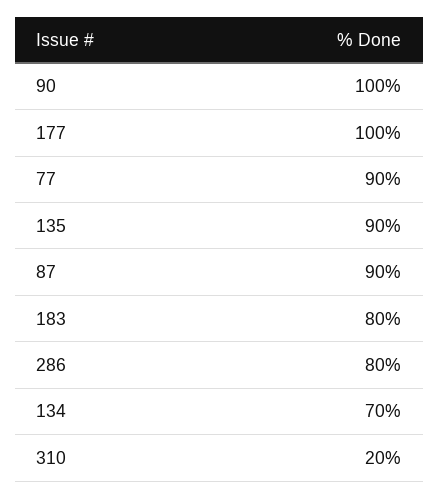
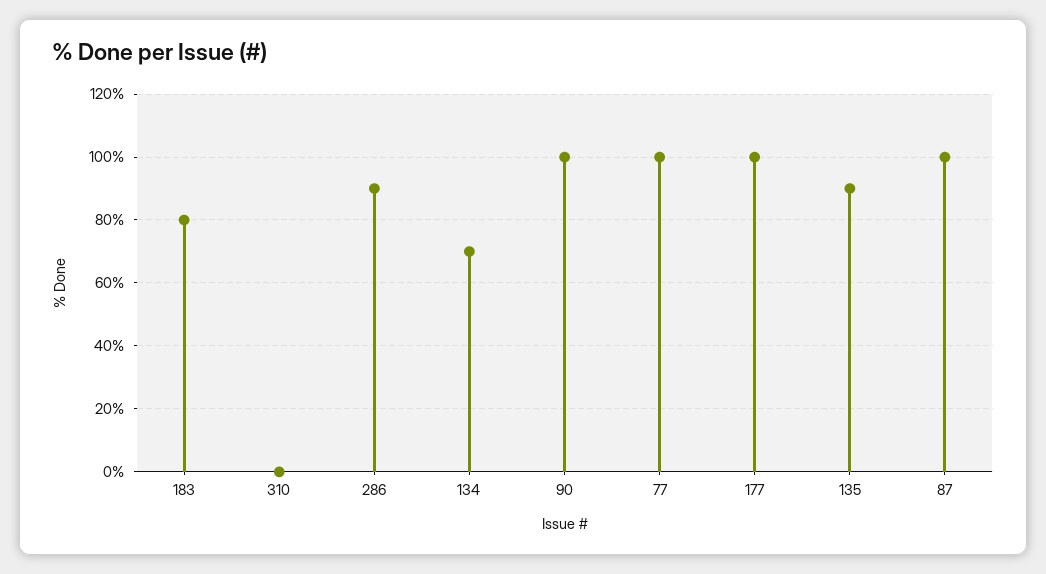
77: 90 -> 100
87: 90 -> 100
286: 80 -> 90
310: 20 -> 0

